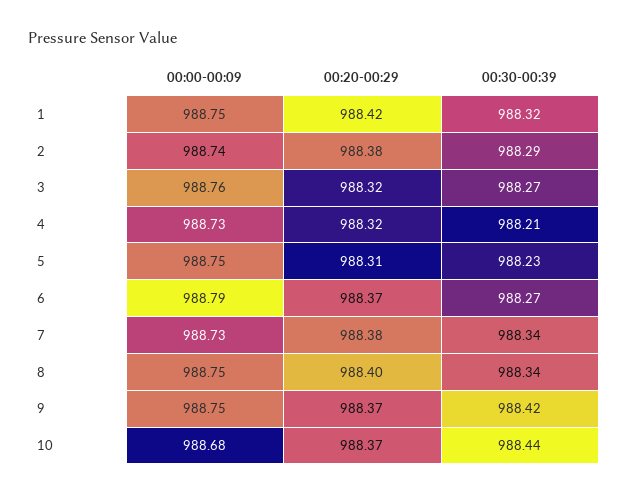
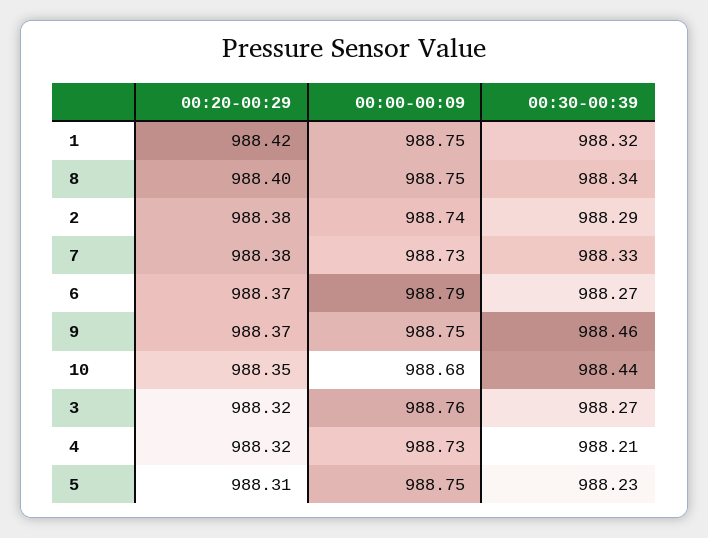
00:30-00:39, 7: 988.34 -> 988.33
00:30-00:39, 9: 988.42 -> 988.46
00:20-00:29, 10: 988.37 -> 988.35

